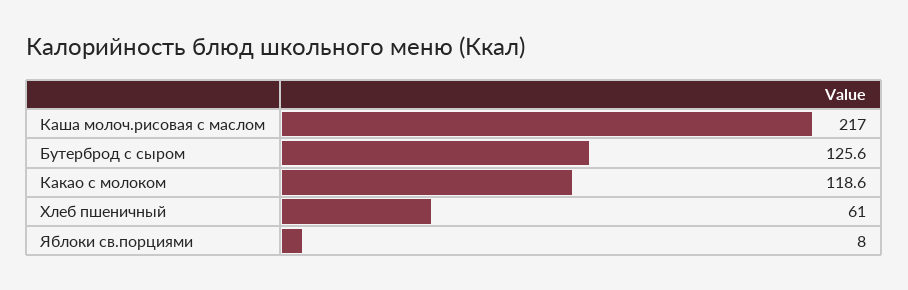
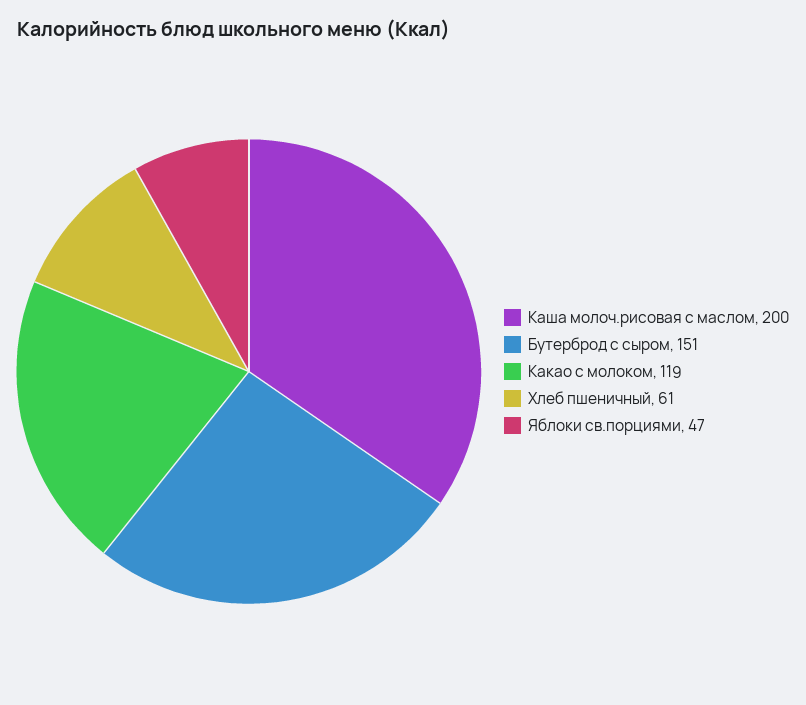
Каша молоч.рисовая с маслом: 217 -> 200
Бутерброд с сыром: 125.6 -> 151
Яблоки св.порциями: 8 -> 47

